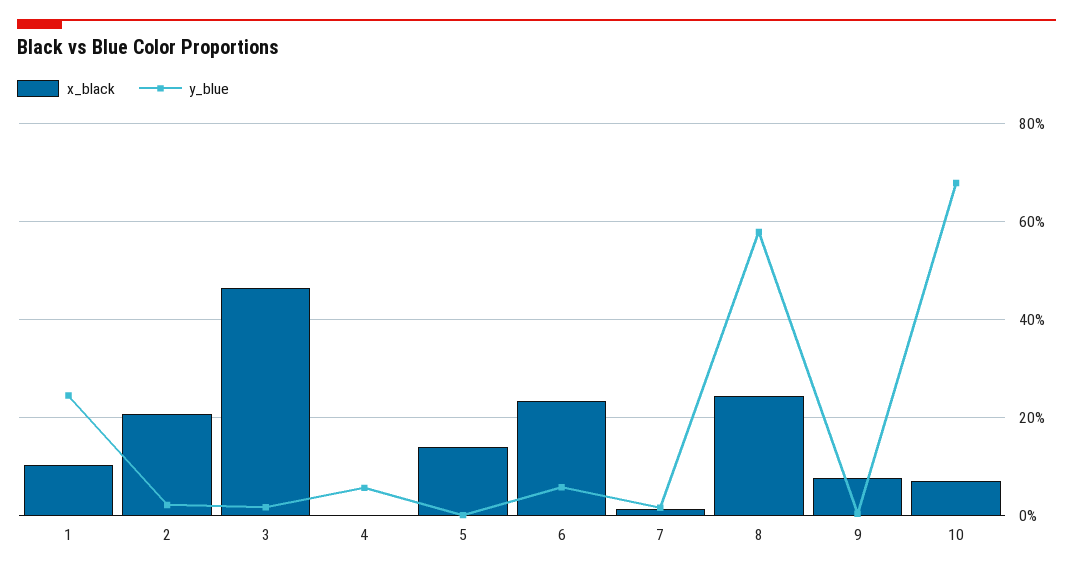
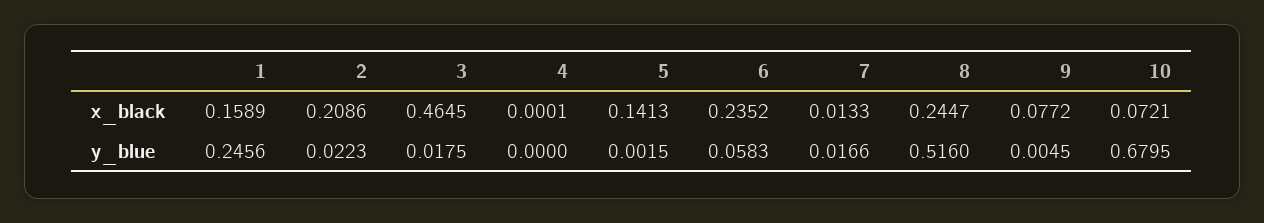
x_black, 1: 0.1 -> 0.1589
y_blue, 4: 0.06 -> 0
y_blue, 8: 0.58 -> 0.516

